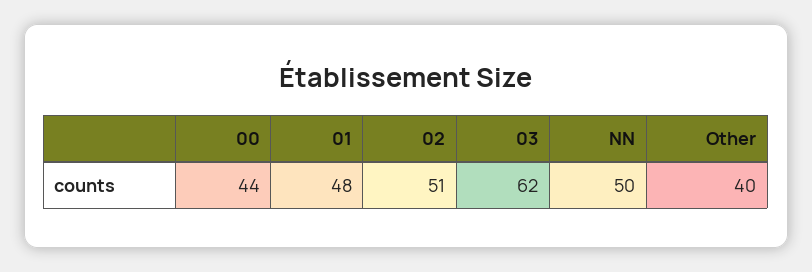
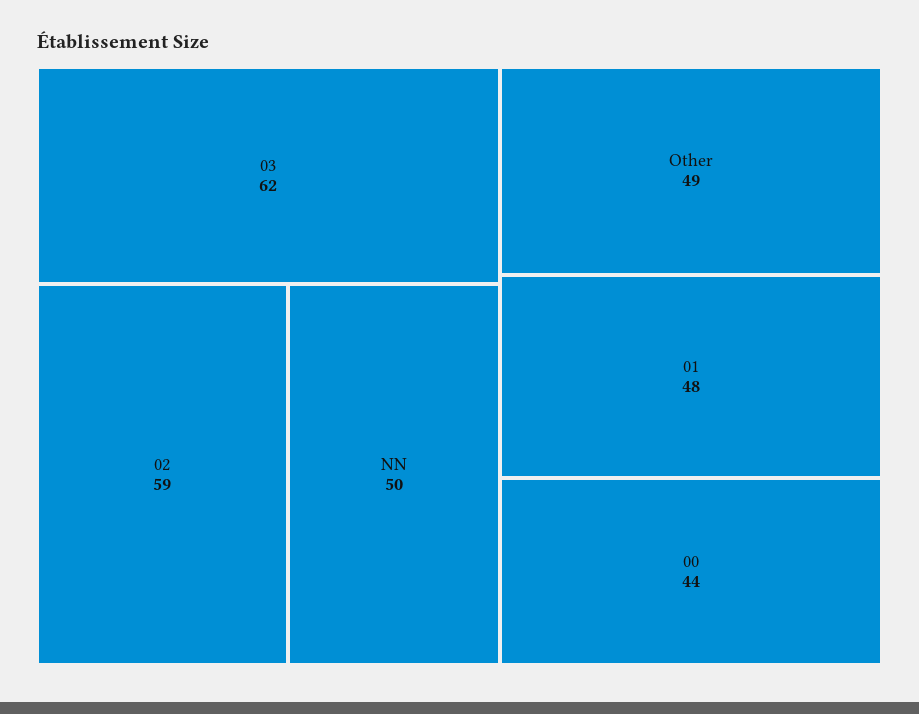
02: 51 -> 59
Other: 40 -> 49

